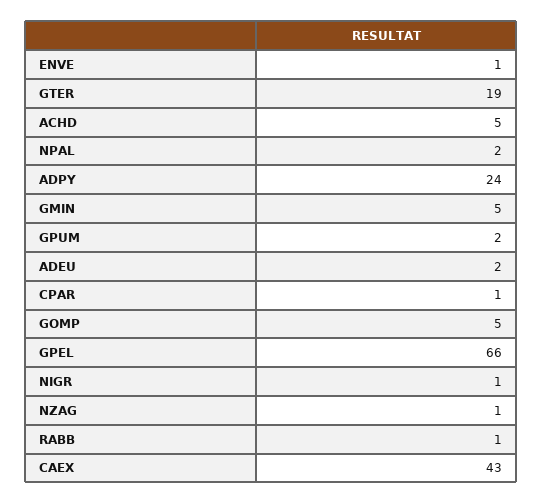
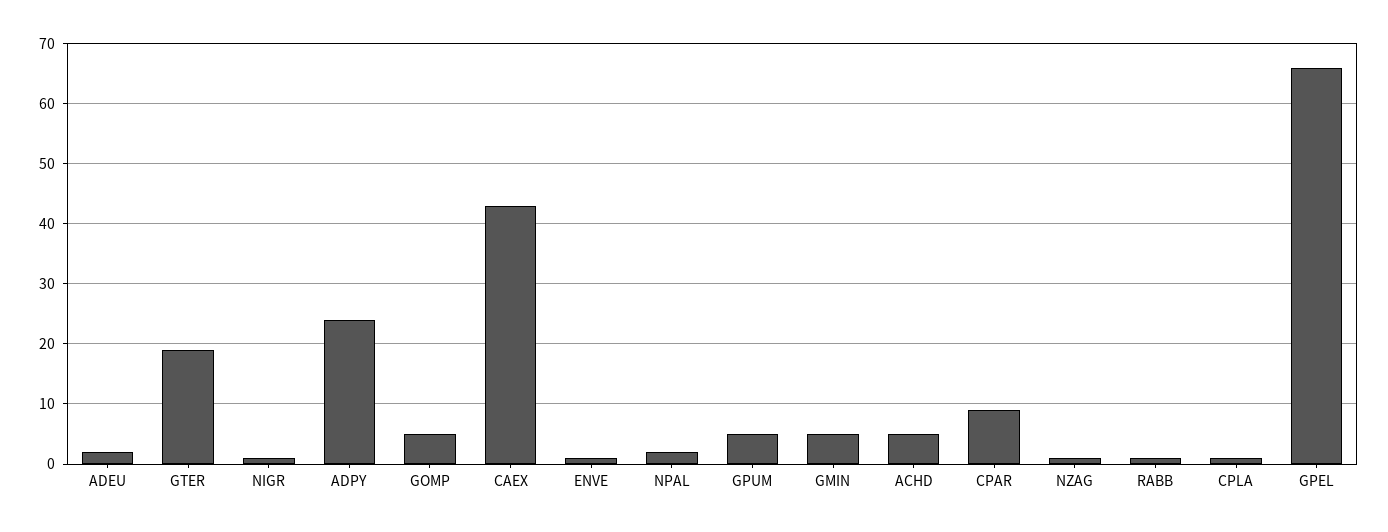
GPUM: 2 -> 5
CPAR: 1 -> 9
CPLA: none -> 1

